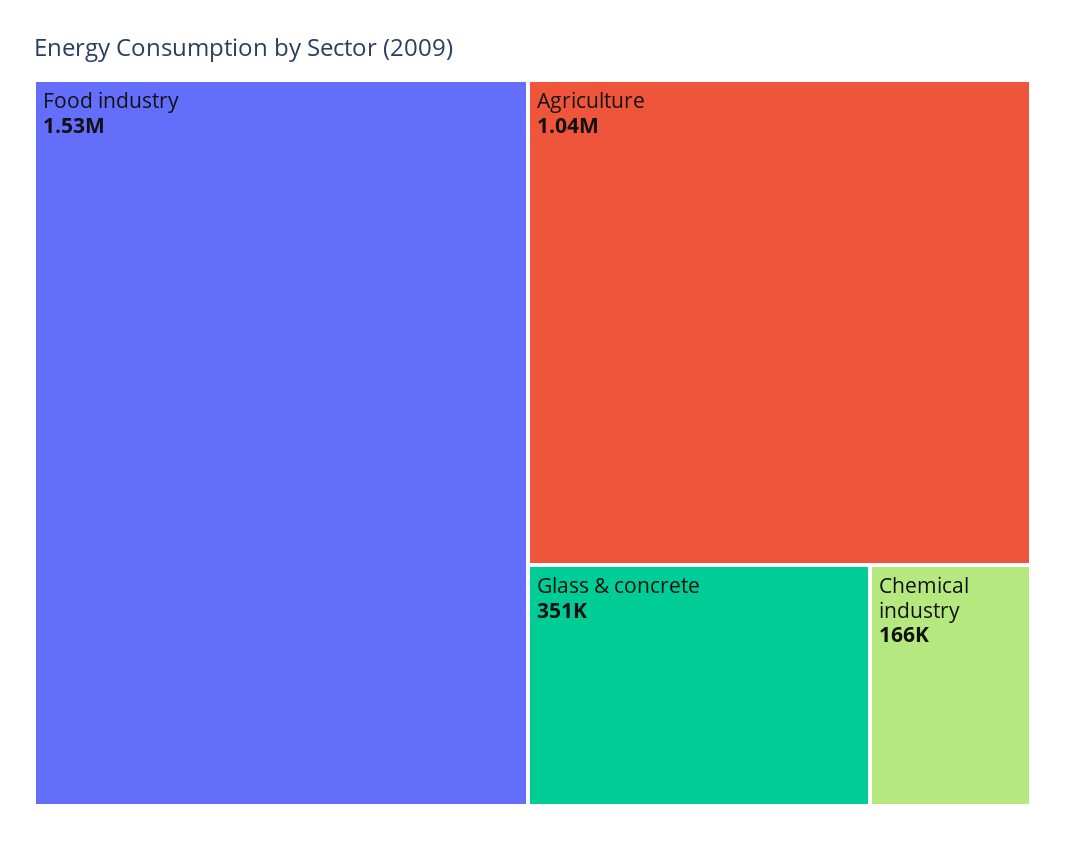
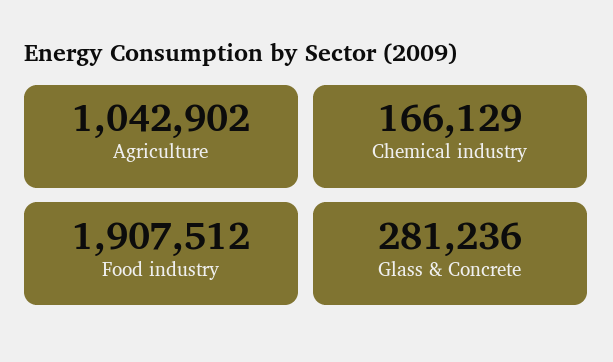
Food industry: 1530000 -> 1907512
Glass & concrete: 351000 -> 281236

